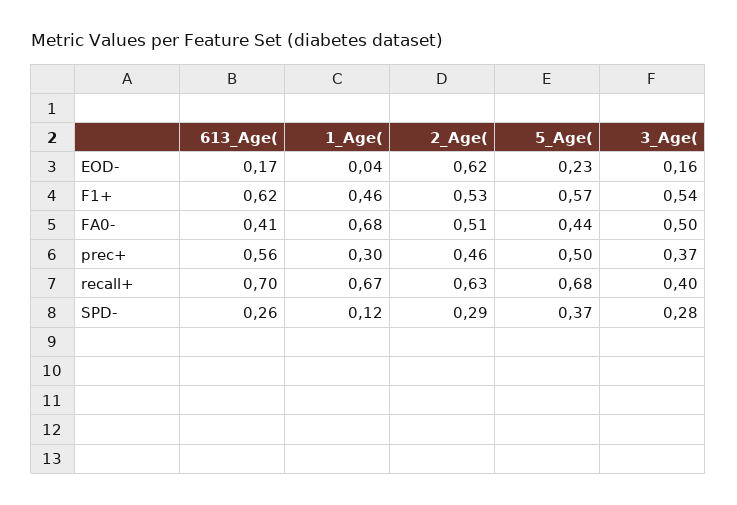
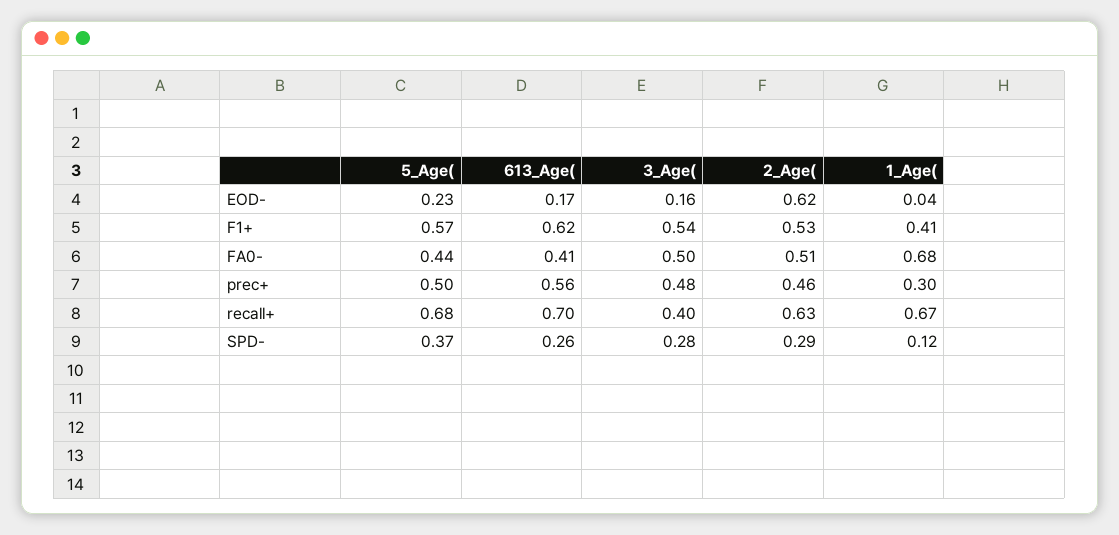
1_Age(, F1+: 0.46 -> 0.41
3_Age(, prec+: 0.37 -> 0.48

